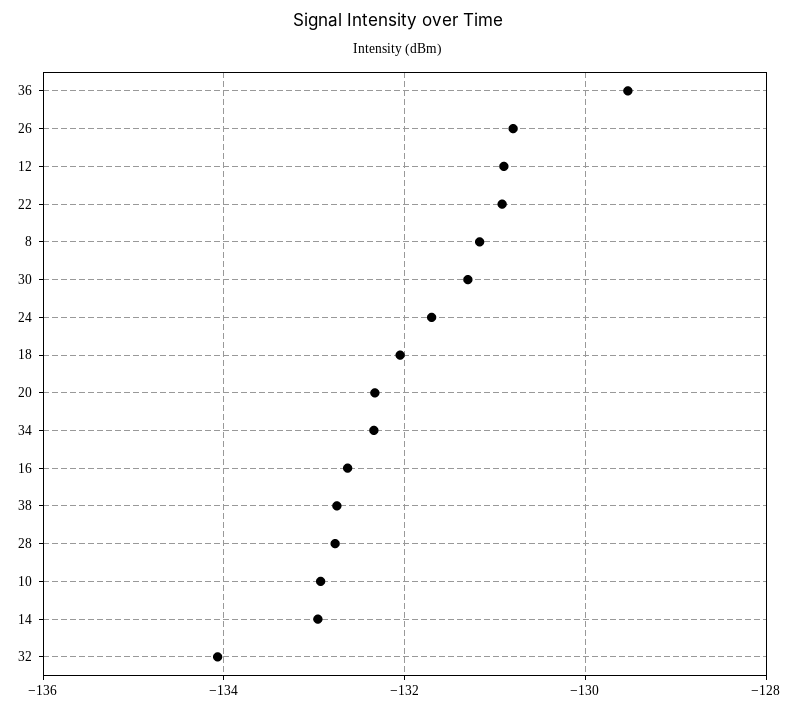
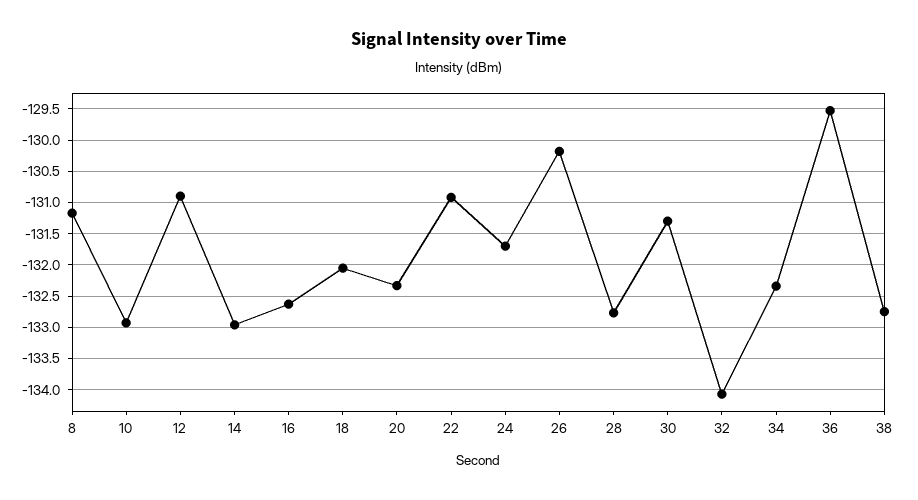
26: -130.8 -> -130.2

